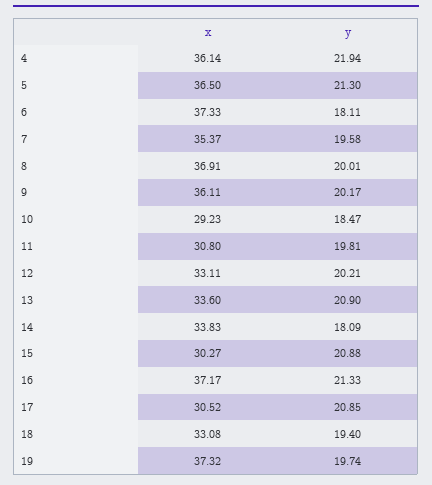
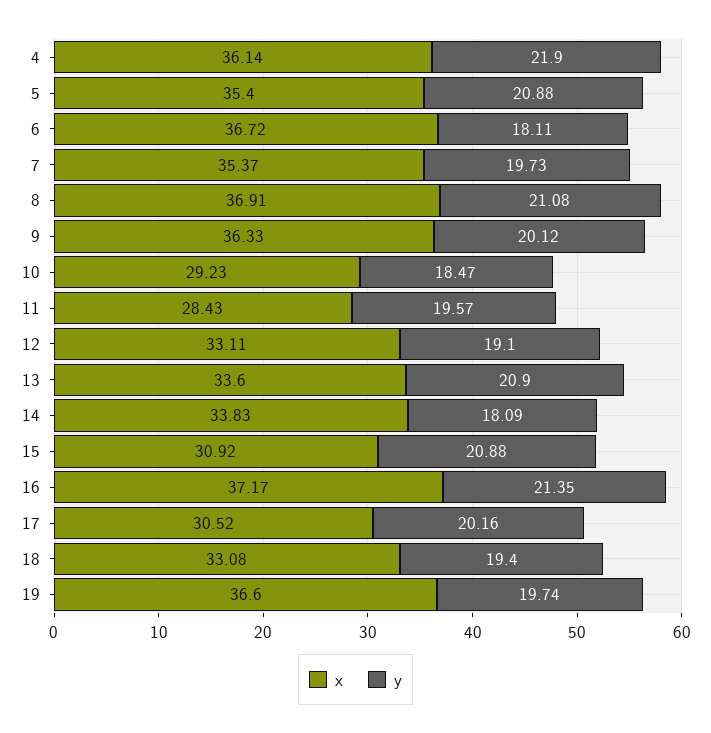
y, 4: 21.94 -> 21.9
x, 5: 36.5 -> 35.4
y, 5: 21.3 -> 20.88
x, 6: 37.33 -> 36.72
y, 7: 19.58 -> 19.73
y, 8: 20.01 -> 21.08
x, 9: 36.11 -> 36.33
y, 9: 20.17 -> 20.12
x, 11: 30.8 -> 28.43
y, 11: 19.81 -> 19.57
y, 12: 20.21 -> 19.1
x, 15: 30.27 -> 30.92
y, 16: 21.33 -> 21.35
y, 17: 20.85 -> 20.16
x, 19: 37.32 -> 36.6

